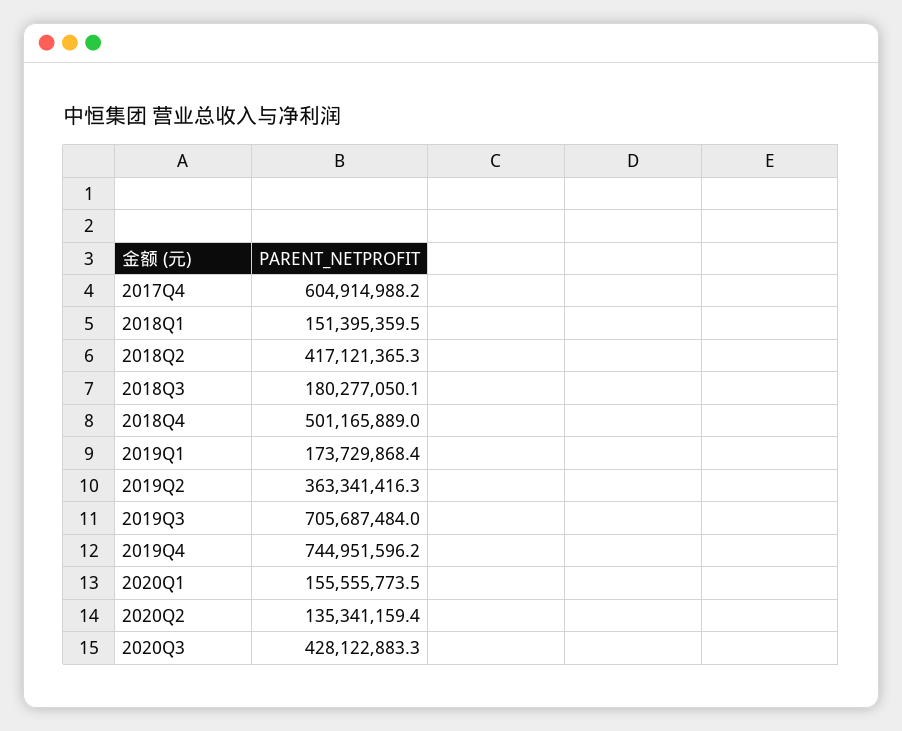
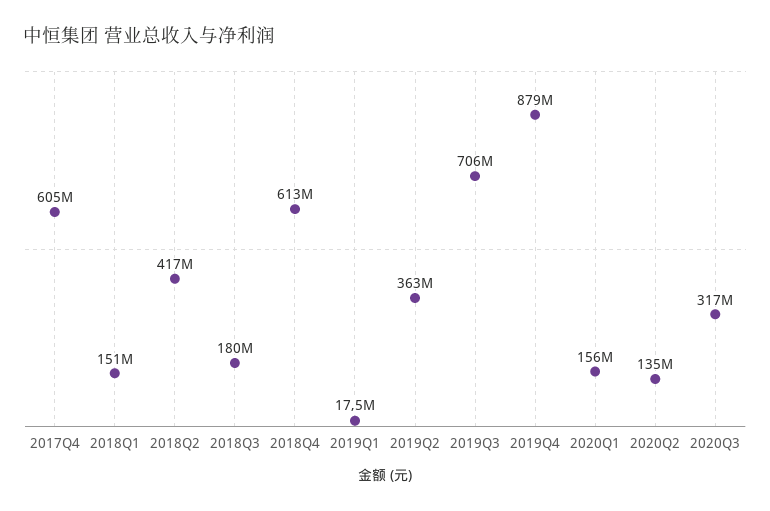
2018Q4: 501165889 -> 613000000
2019Q1: 173729868.4 -> 17500000
2019Q4: 744951596.2 -> 879000000
2020Q3: 428122883.3 -> 317000000

